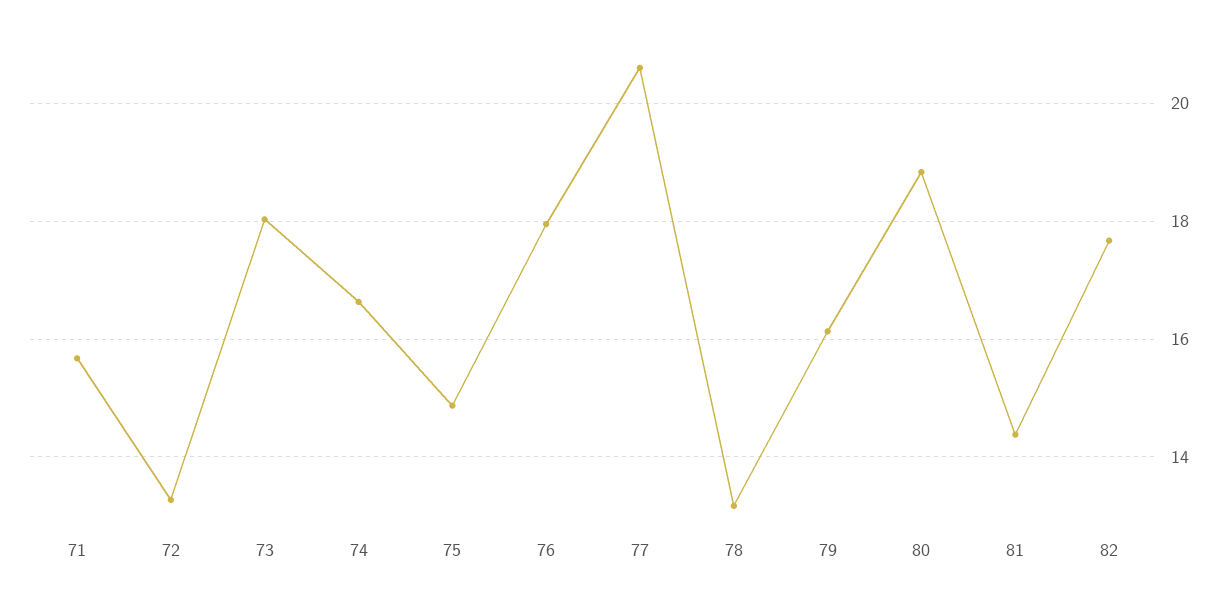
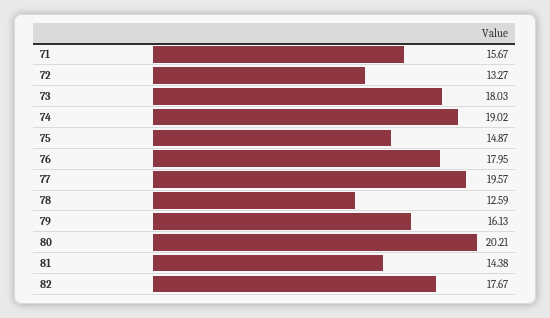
74: 16.6 -> 19.02
77: 20.6 -> 19.57
78: 13.2 -> 12.59
80: 18.8 -> 20.21

